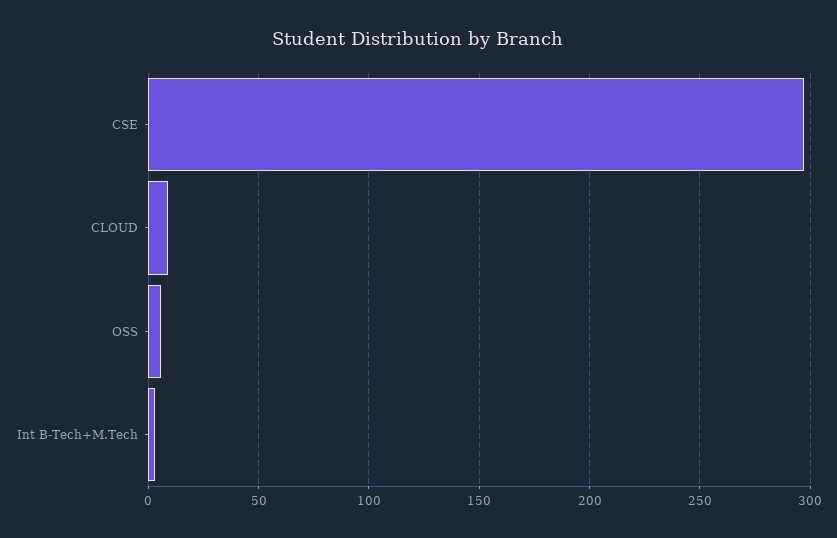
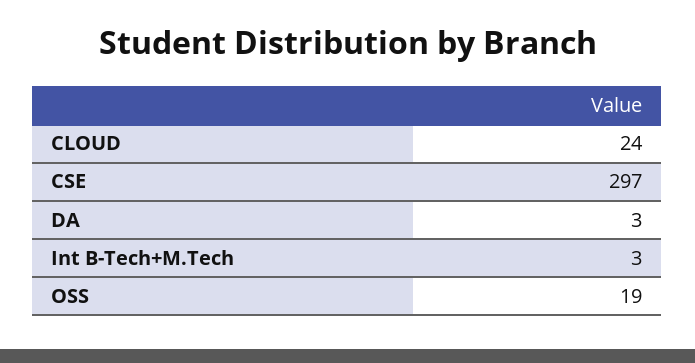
CLOUD: 10 -> 24
OSS: 5 -> 19
DA: none -> 3

